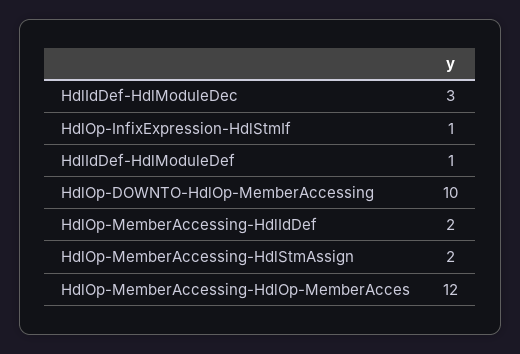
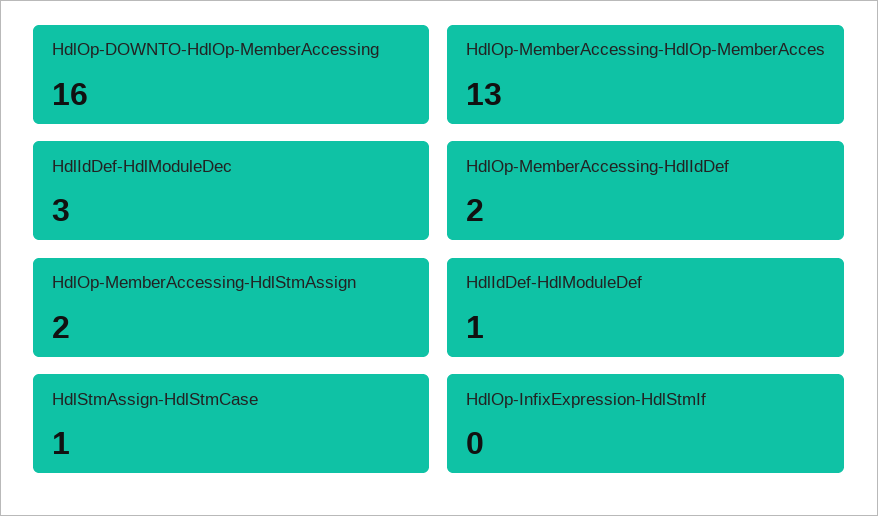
HdlOp-InfixExpression-HdlStmIf: 1 -> 0
HdlOp-DOWNTO-HdlOp-MemberAccessing: 10 -> 16
HdlOp-MemberAccessing-HdlOp-MemberAcces: 12 -> 13
HdlStmAssign-HdlStmCase: none -> 1

